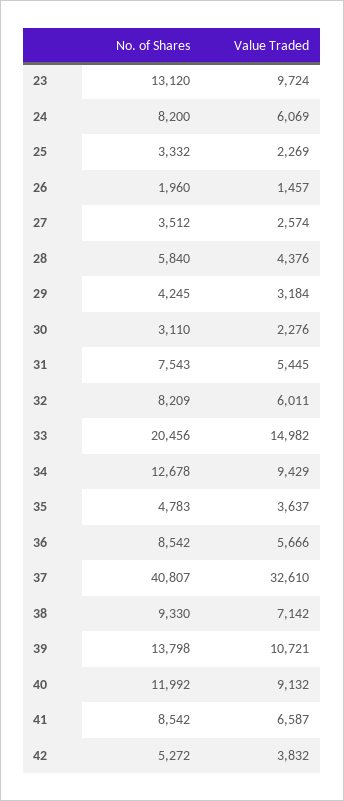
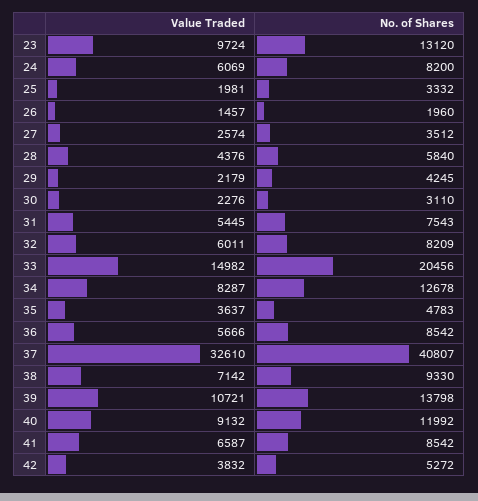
Value Traded, 25: 2269 -> 1981
Value Traded, 29: 3184 -> 2179
Value Traded, 34: 9429 -> 8287

